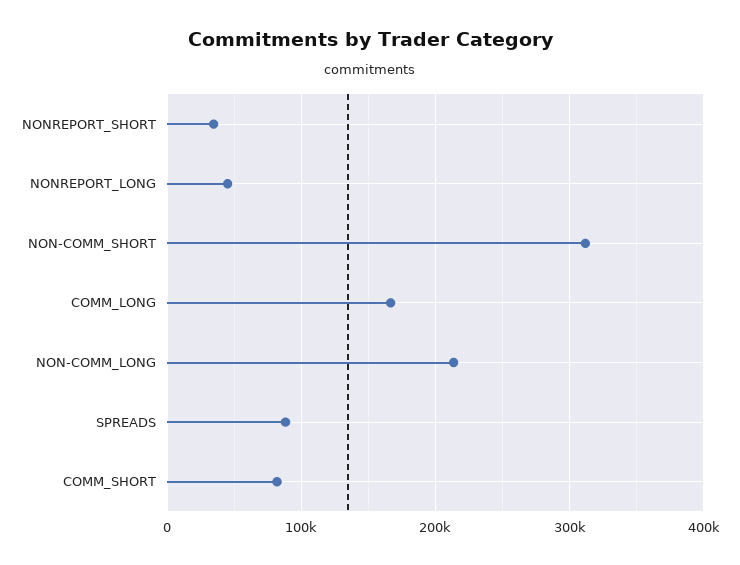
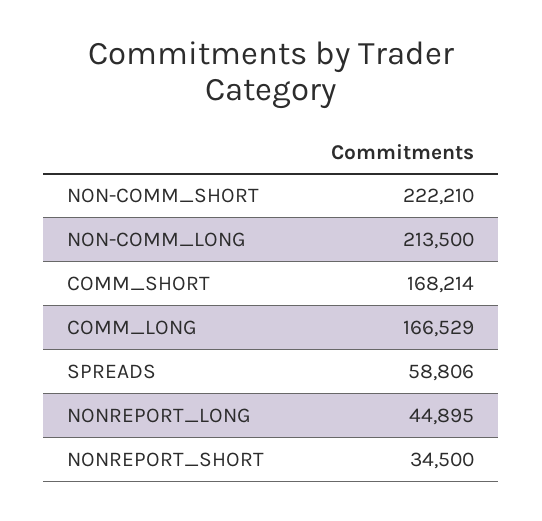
NON-COMM_SHORT: 310000 -> 222210
SPREADS: 90000 -> 58806
COMM_SHORT: 80000 -> 168214

